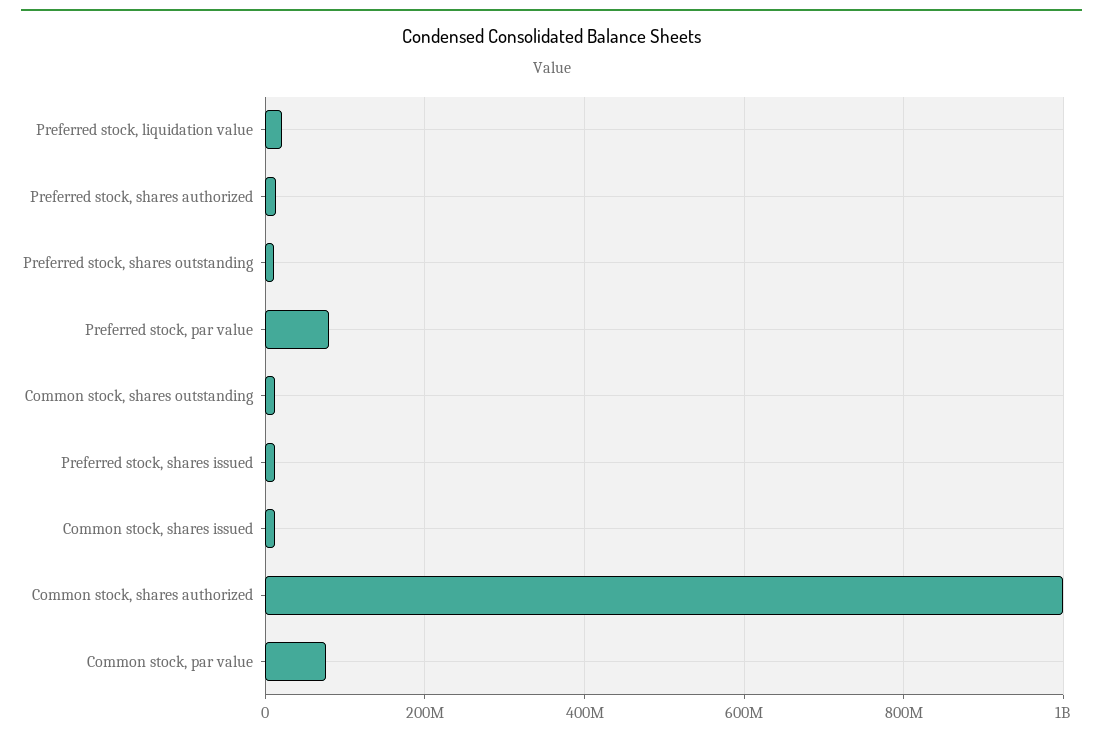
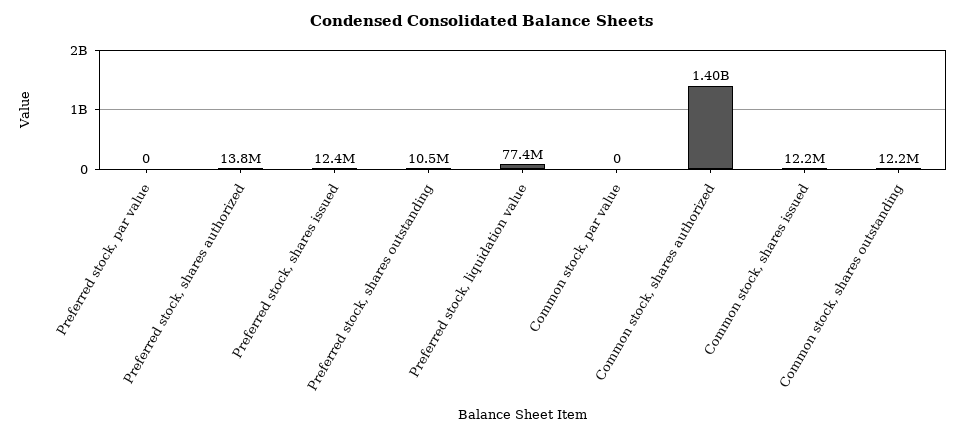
Preferred stock, liquidation value: 20000000 -> 77400000
Preferred stock, par value: 80000000 -> 0
Common stock, shares authorized: 1000000000 -> 1400000000
Common stock, par value: 80000000 -> 0

